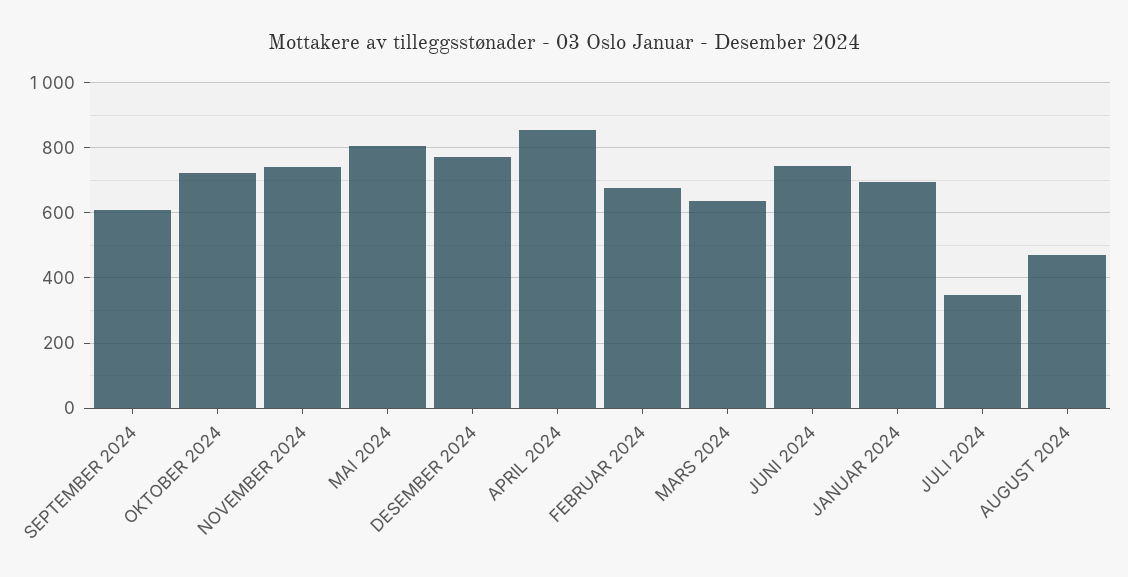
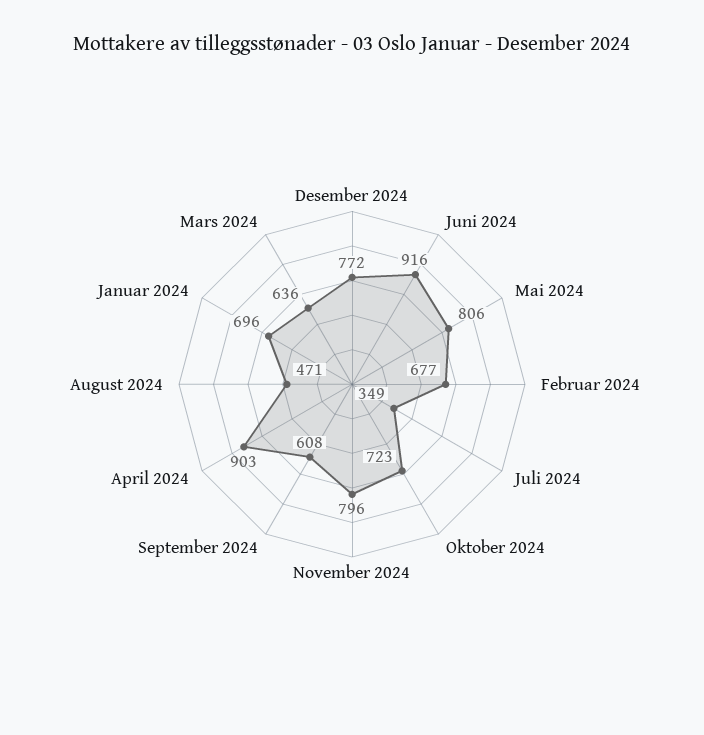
NOVEMBER 2024: 740 -> 796
APRIL 2024: 860 -> 903
JUNI 2024: 740 -> 916

